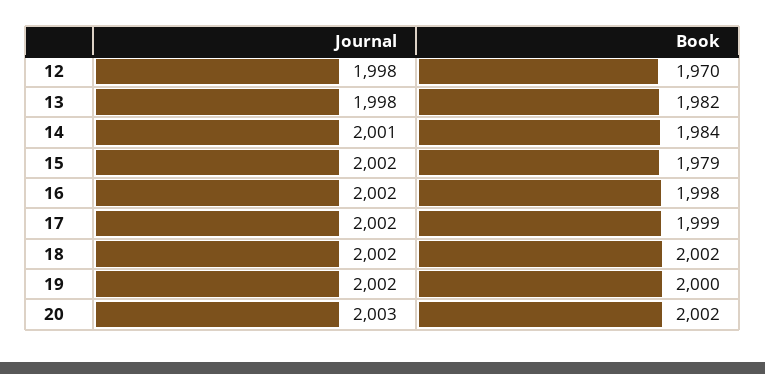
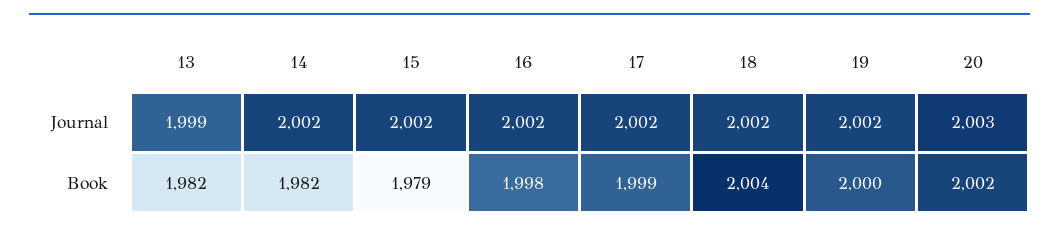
Journal, 12: 1998 -> none
Book, 12: 1970 -> none
Journal, 13: 1998 -> 1999
Journal, 14: 2001 -> 2002
Book, 14: 1984 -> 1982
Book, 18: 2002 -> 2004

